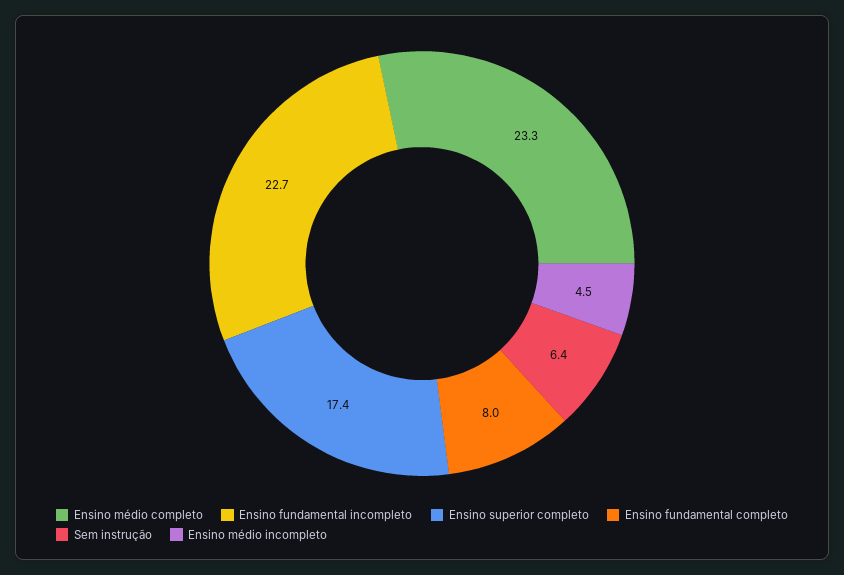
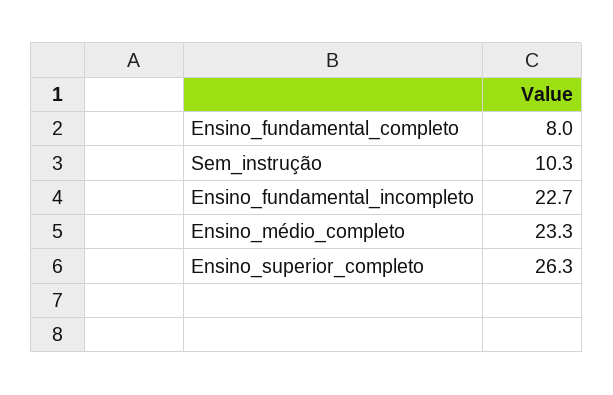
Ensino superior completo: 17.4 -> 26.3
Sem instrução: 6.4 -> 10.3
Ensino médio incompleto: 4.5 -> none

